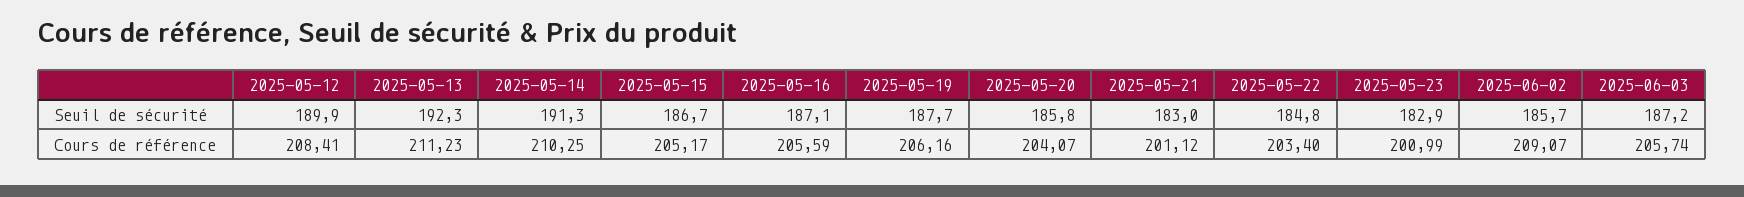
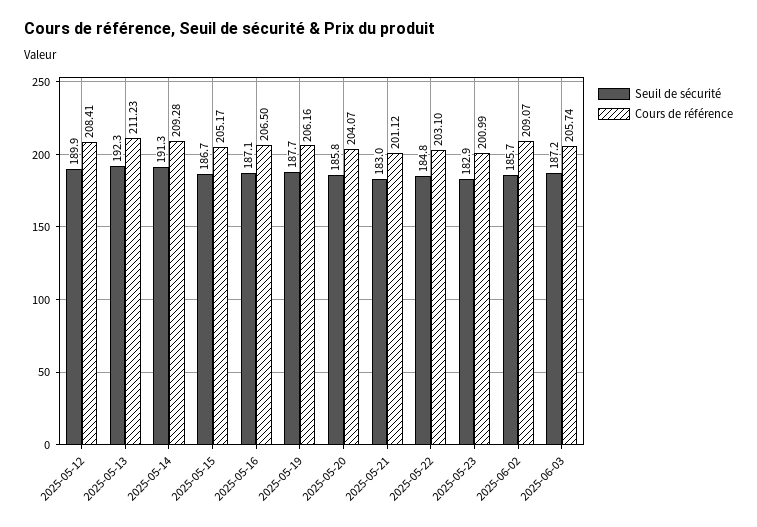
Cours de référence, 2025-05-14: 210.25 -> 209.28
Cours de référence, 2025-05-16: 205.59 -> 206.5
Cours de référence, 2025-05-22: 203.4 -> 203.1

